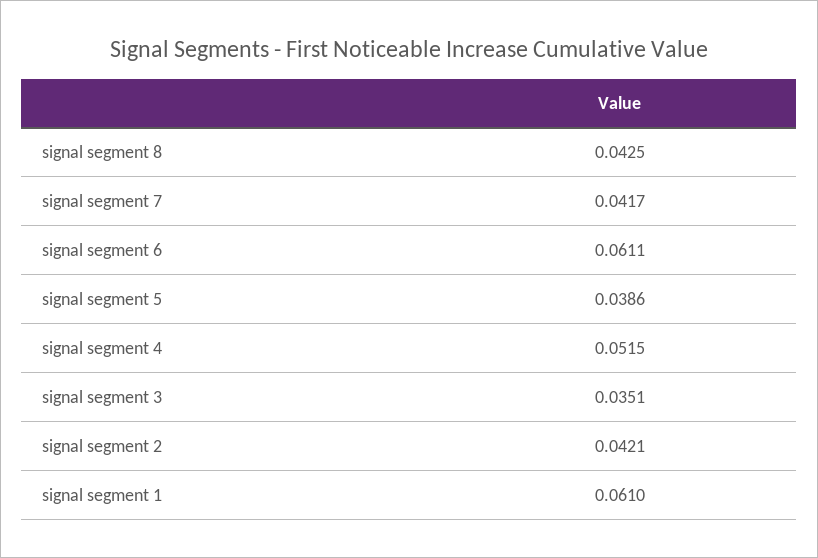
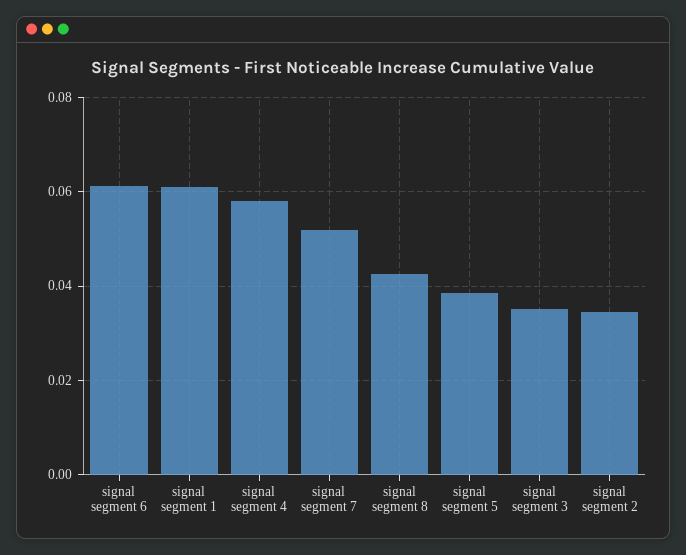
signal segment 7: 0.0417 -> 0.052
signal segment 4: 0.0515 -> 0.058
signal segment 2: 0.0421 -> 0.034

